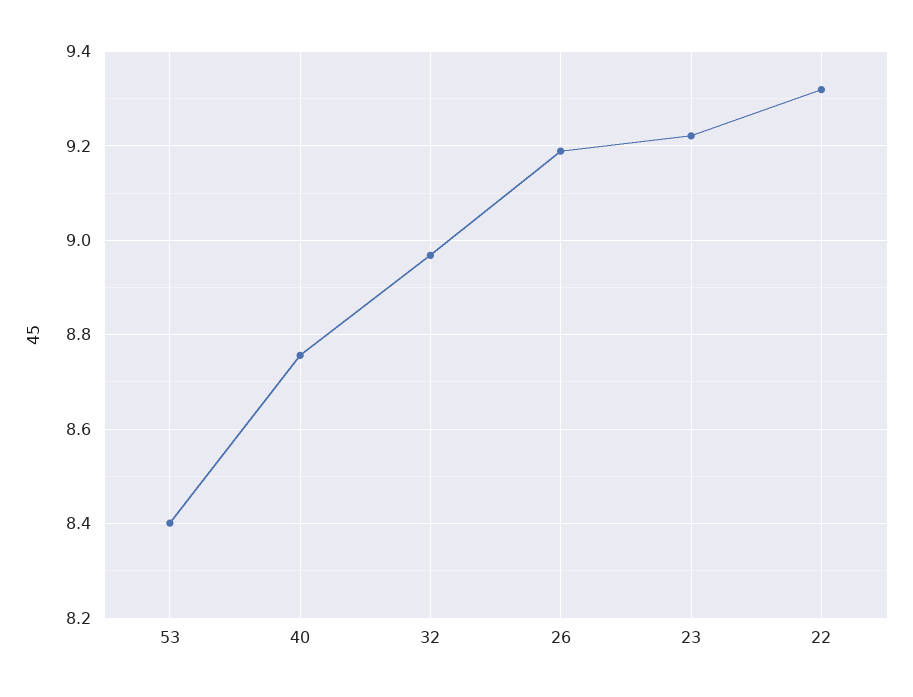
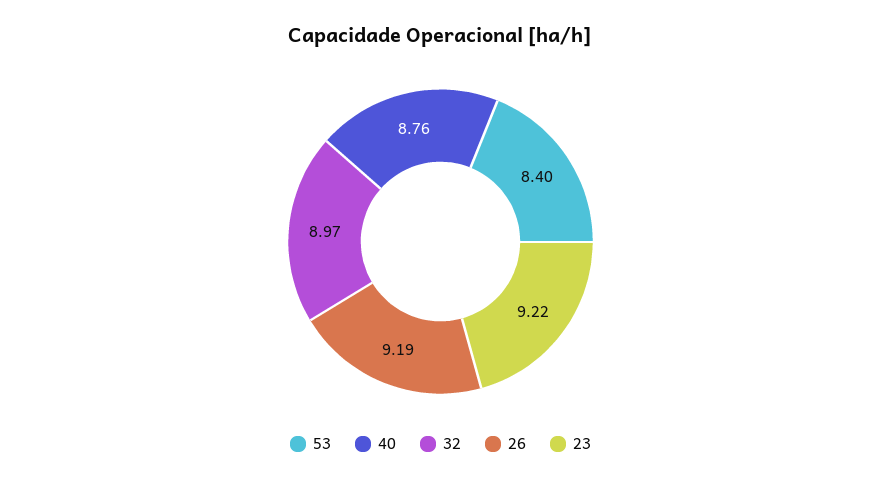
22: 9.32 -> none

